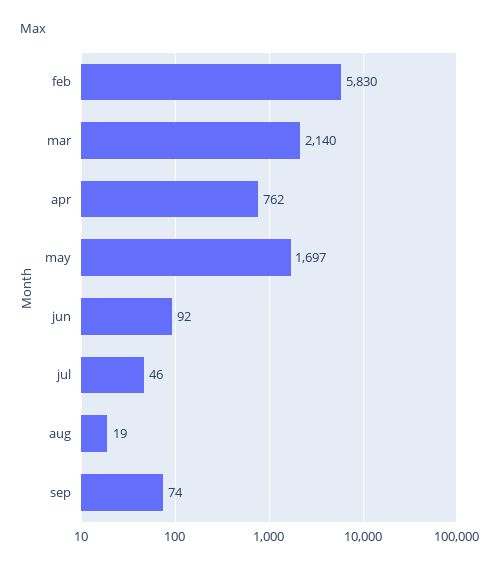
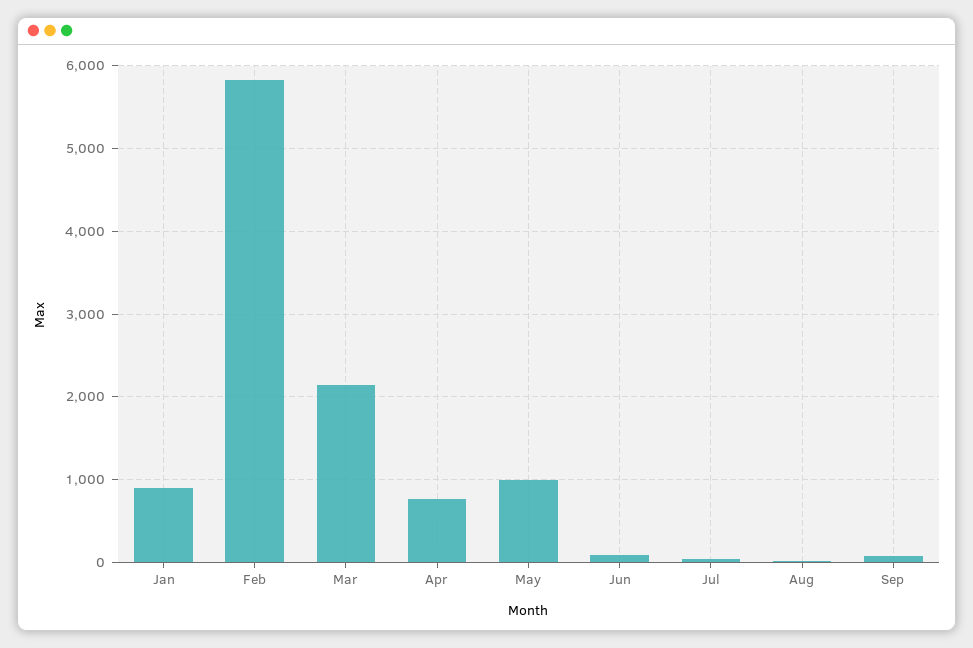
may: 1697 -> 1000
Jan: none -> 900

